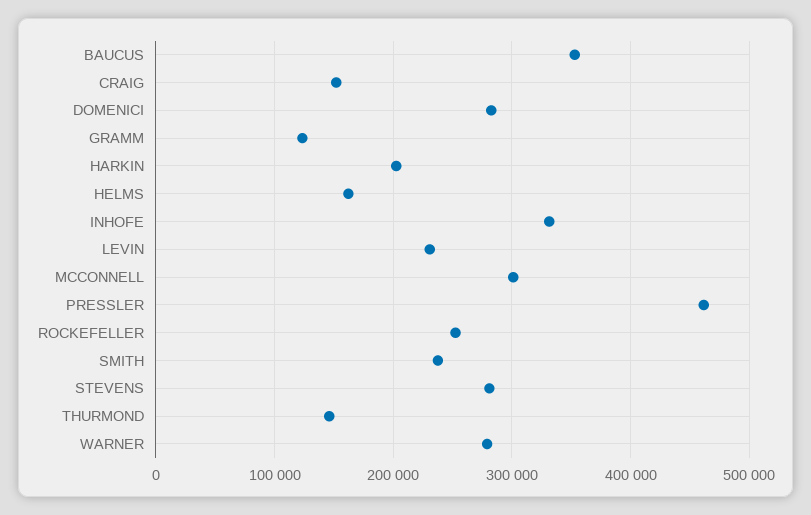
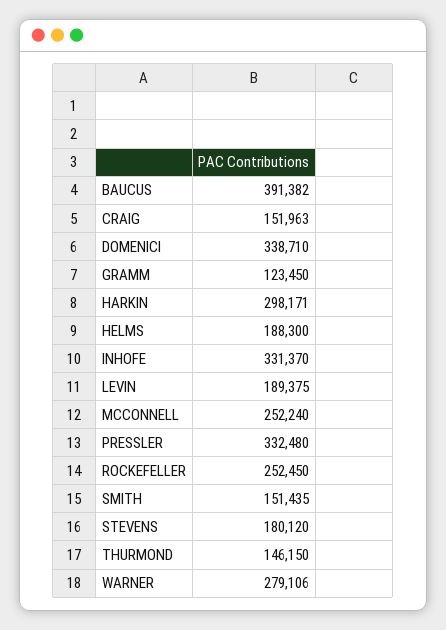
BAUCUS: 350000 -> 391382
DOMENICI: 280000 -> 338710
HARKIN: 200000 -> 298171
HELMS: 160000 -> 188300
LEVIN: 230000 -> 189375
MCCONNELL: 300000 -> 252240
PRESSLER: 460000 -> 332480
SMITH: 240000 -> 151435
STEVENS: 280000 -> 180120

